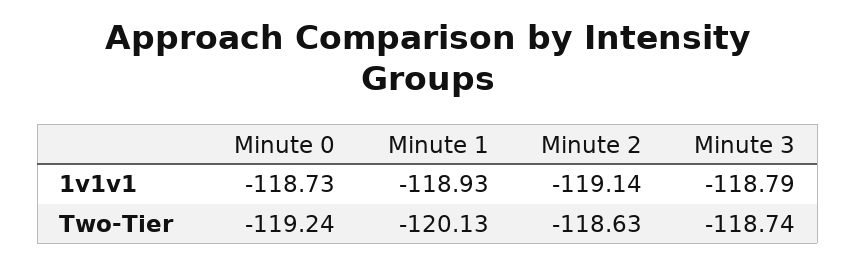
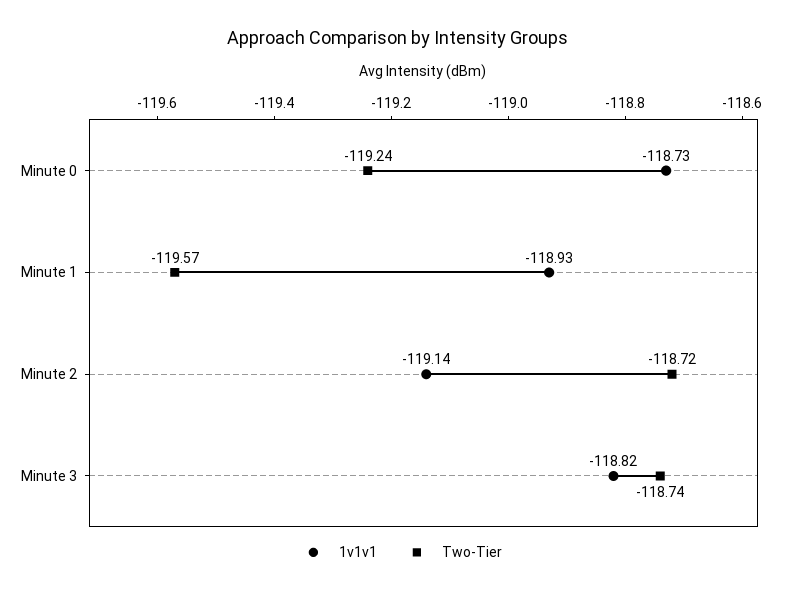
1v1v1, Minute 3: -118.79 -> -118.82
Two-Tier, Minute 1: -120.13 -> -119.57
Two-Tier, Minute 2: -118.63 -> -118.72

